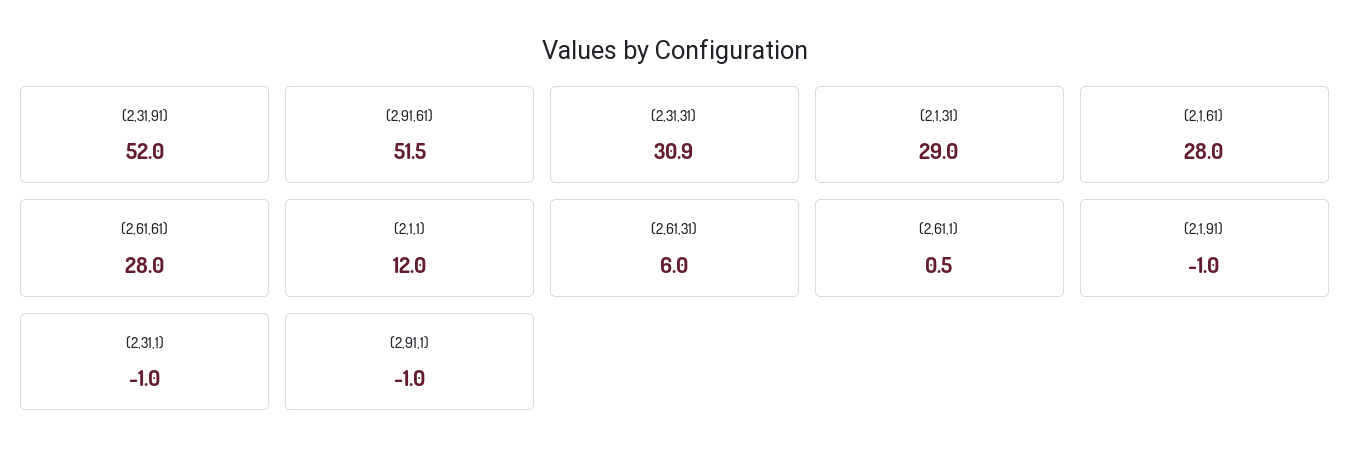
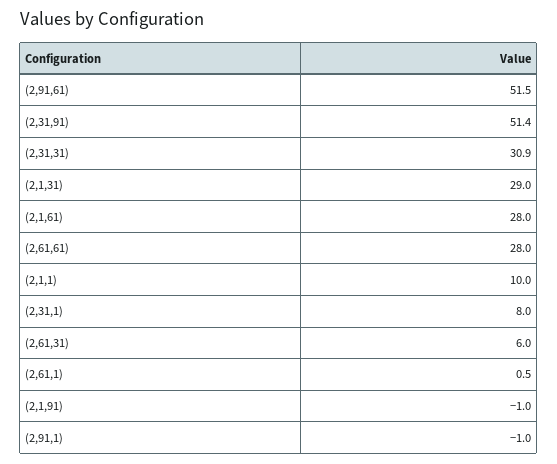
(2,31,91): 52 -> 51.4
(2,1,1): 12 -> 10
(2,31,1): -1 -> 8

